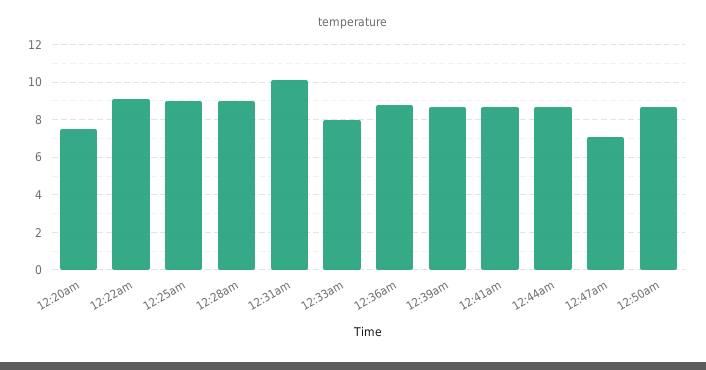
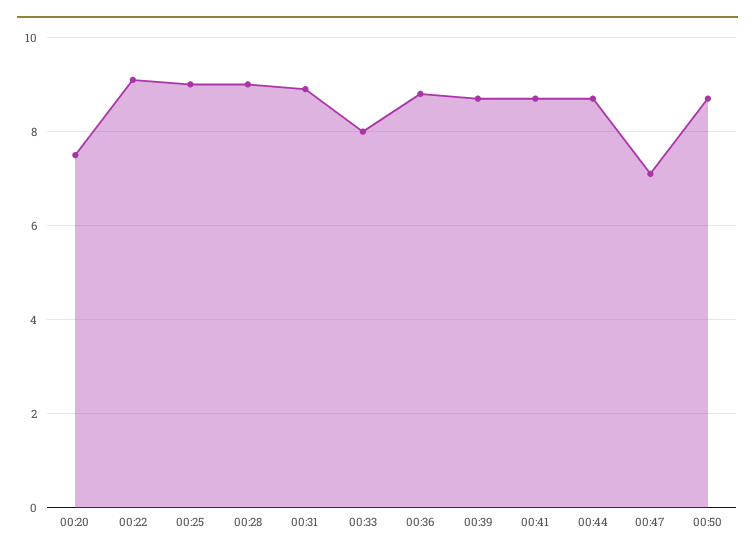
12:31am: 10 -> 9

